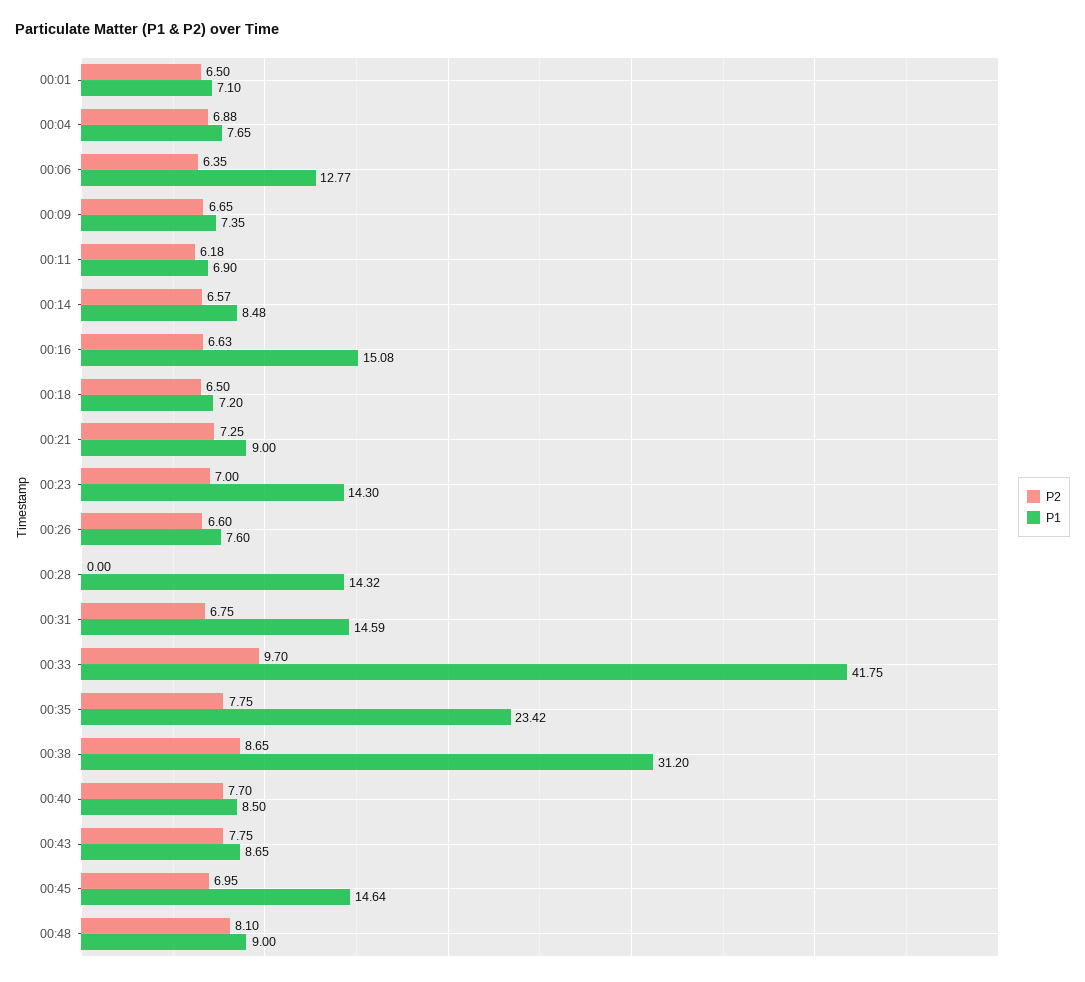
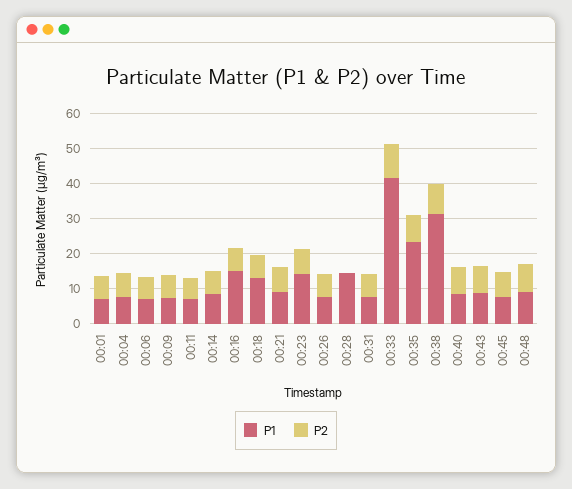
P1, 00:06: 12.77 -> 7.5
P1, 00:18: 7.2 -> 12.5
P1, 00:31: 14.59 -> 7.5
P1, 00:45: 14.64 -> 7.5

